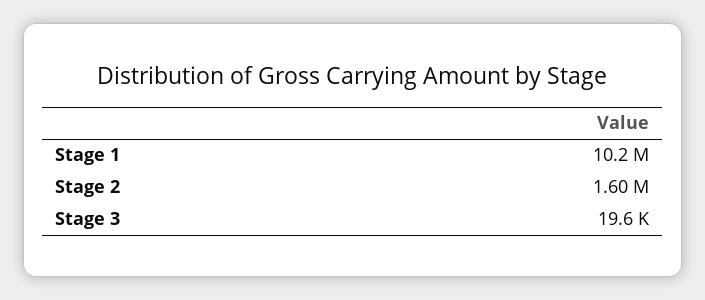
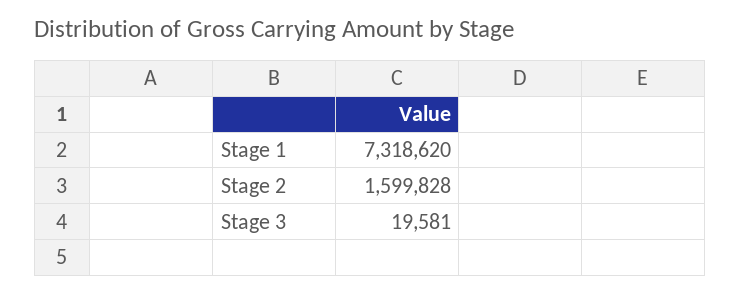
Stage 1: 10200000 -> 7318620

